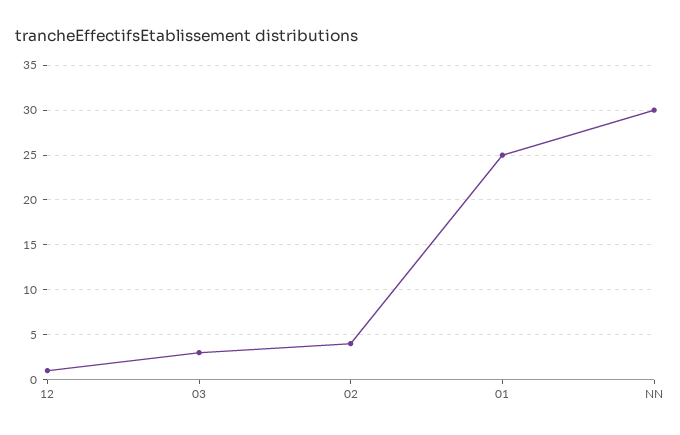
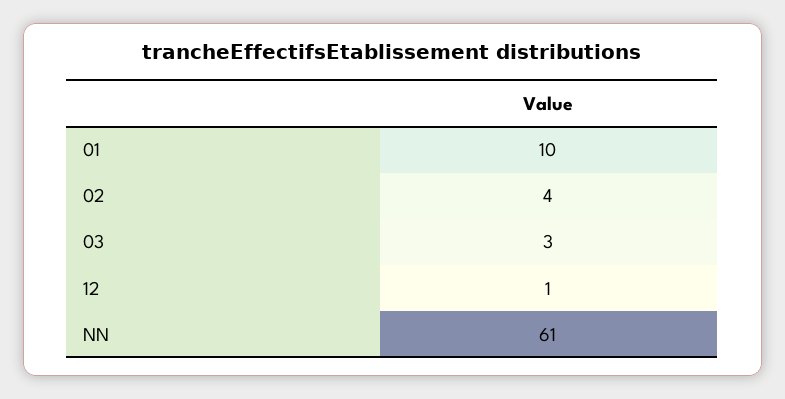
01: 25 -> 10
NN: 30 -> 61

